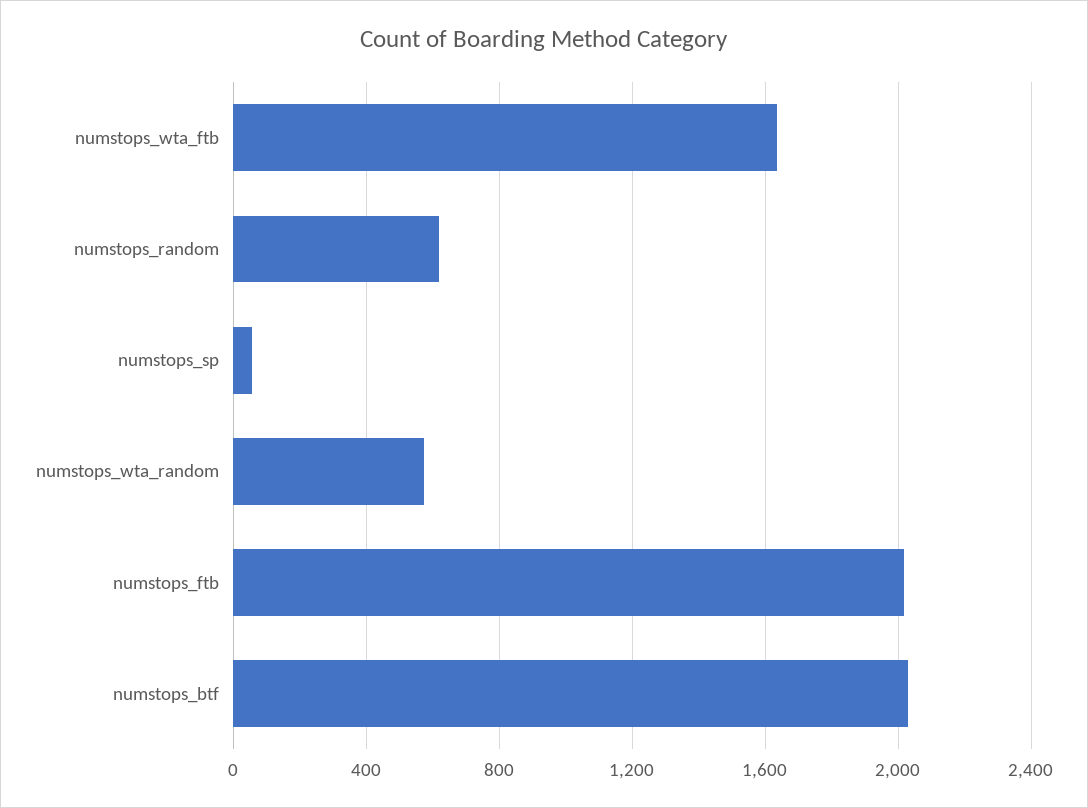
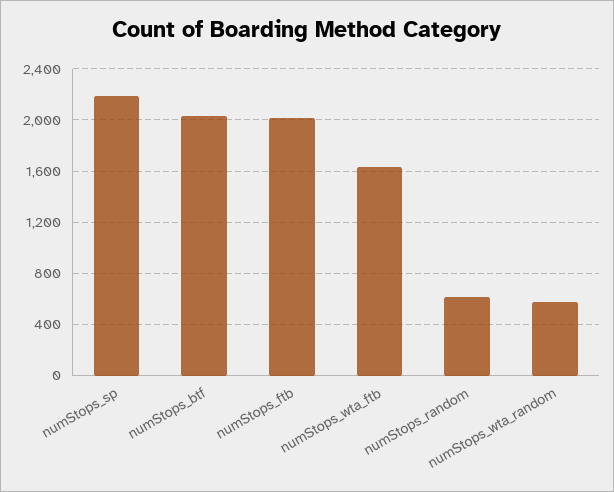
numstops_sp: 50 -> 2200

